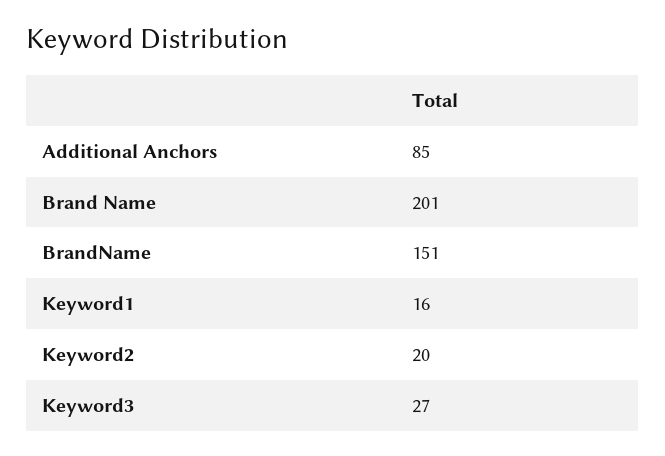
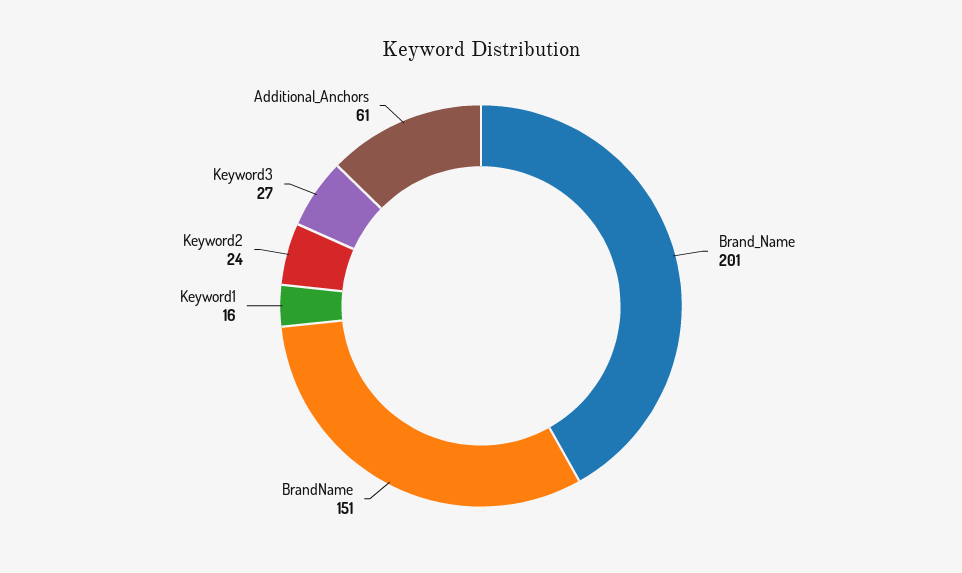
Additional Anchors: 85 -> 61
Keyword2: 20 -> 24

